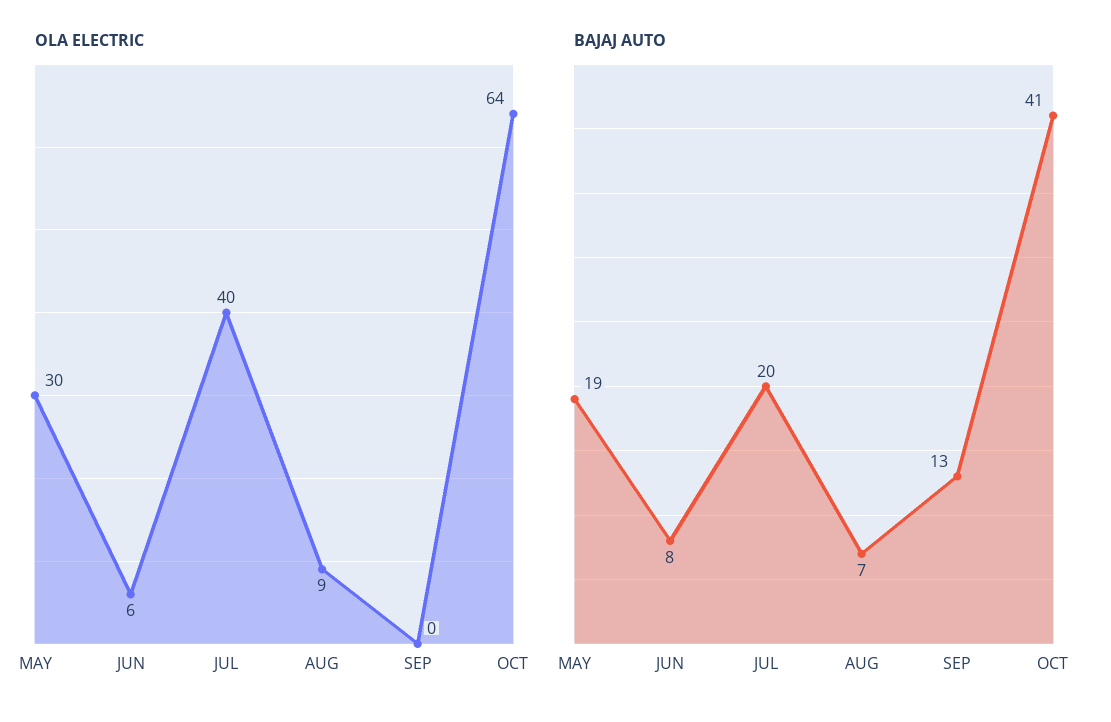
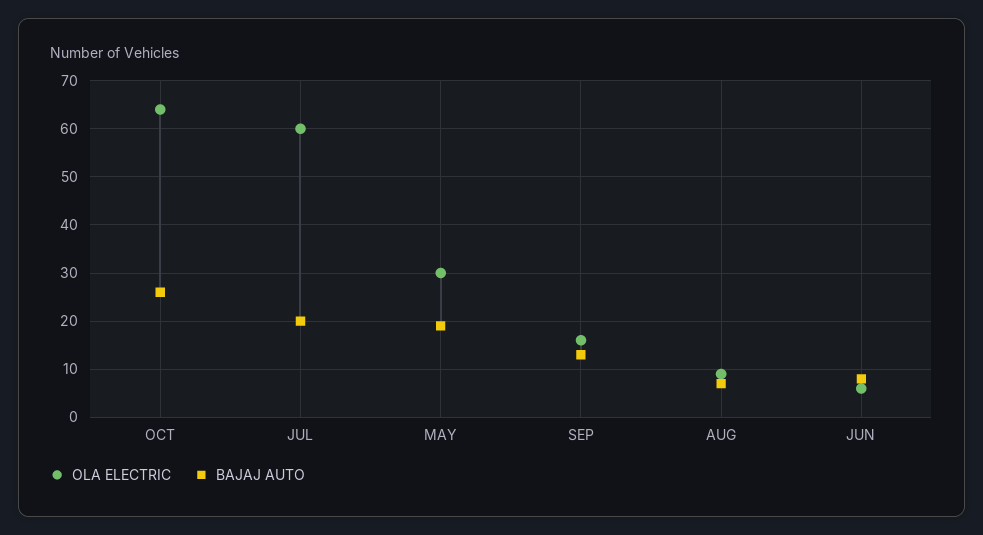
OLA ELECTRIC, JUL: 40 -> 60
OLA ELECTRIC, SEP: 0 -> 15
BAJAJ AUTO, OCT: 41 -> 25

